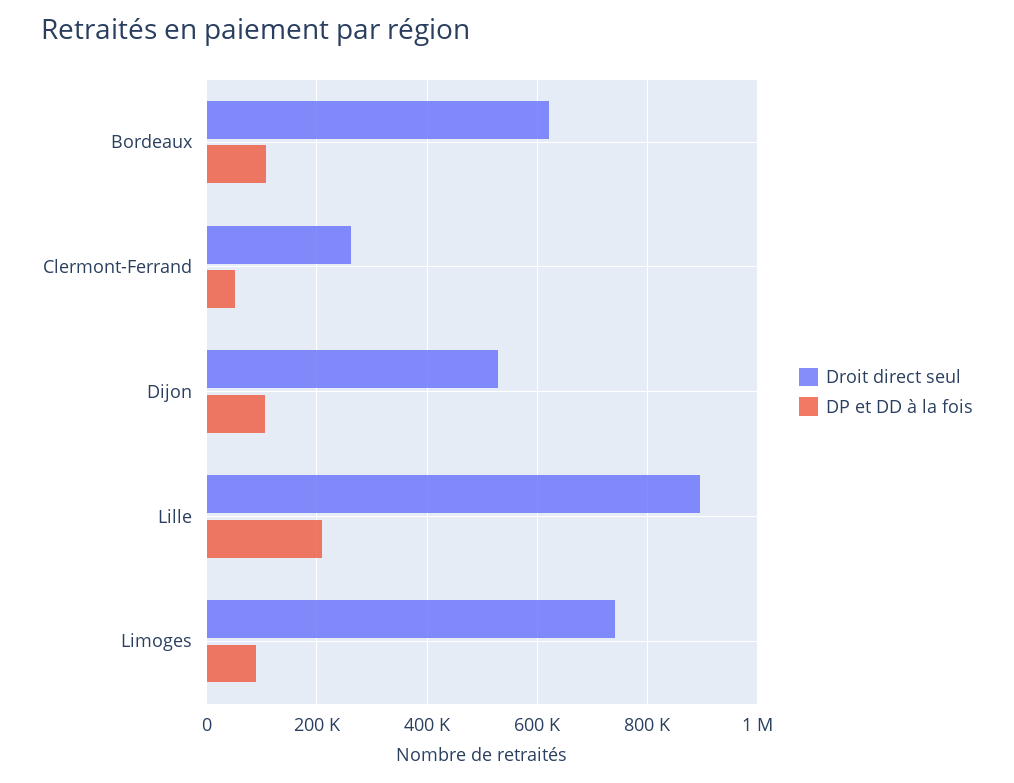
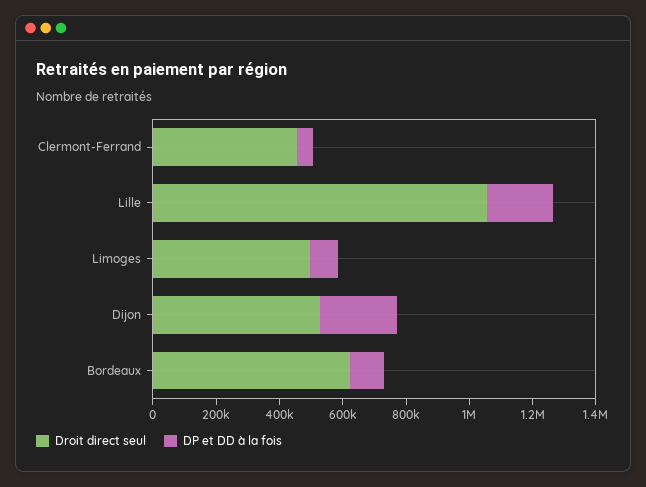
Droit direct seul, Clermont-Ferrand: 260000 -> 450000
DP et DD à la fois, Dijon: 100000 -> 250000
Droit direct seul, Lille: 900000 -> 1050000
Droit direct seul, Limoges: 740000 -> 500000

